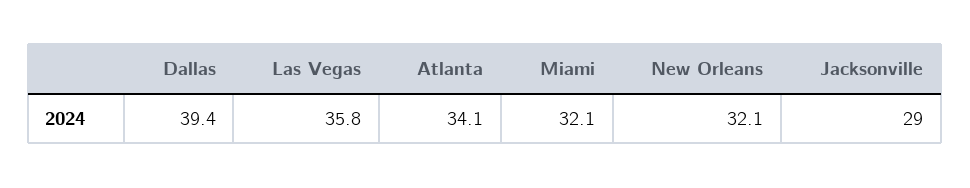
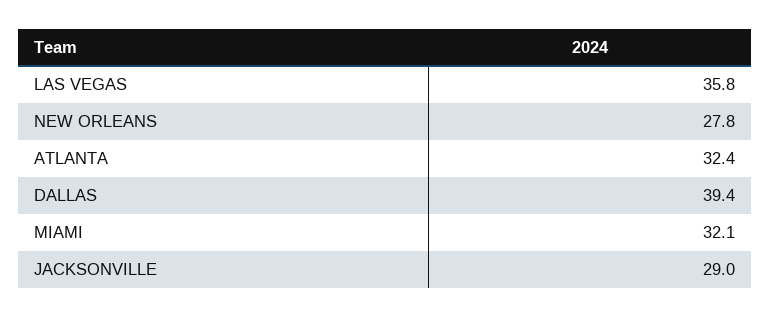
Atlanta: 34.1 -> 32.4
New Orleans: 32.1 -> 27.8

